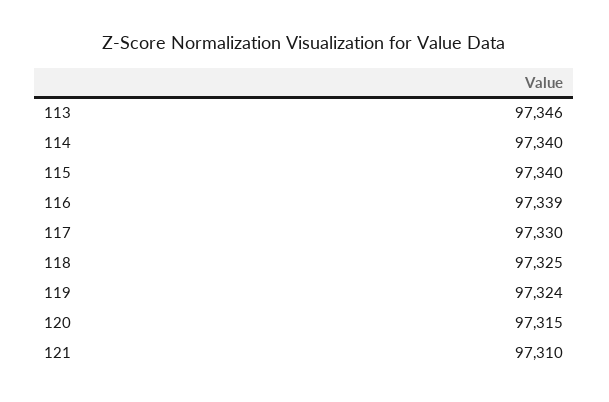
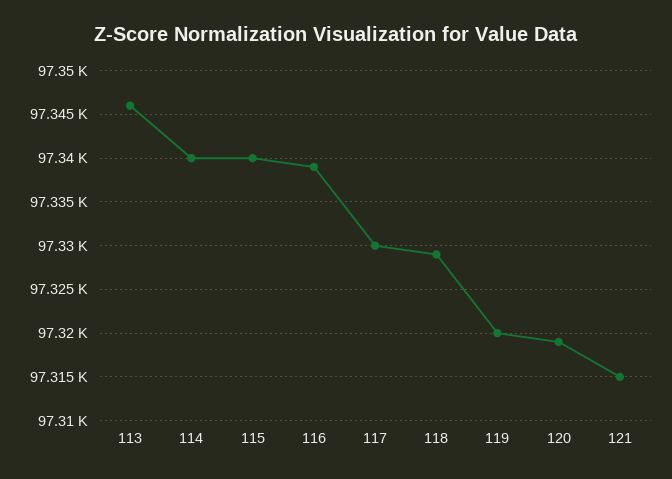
118: 97325 -> 97329
119: 97324 -> 97320
120: 97315 -> 97319
121: 97310 -> 97315

